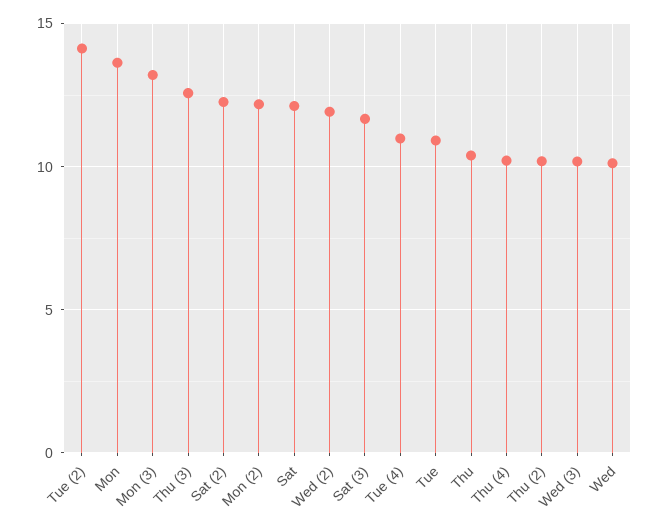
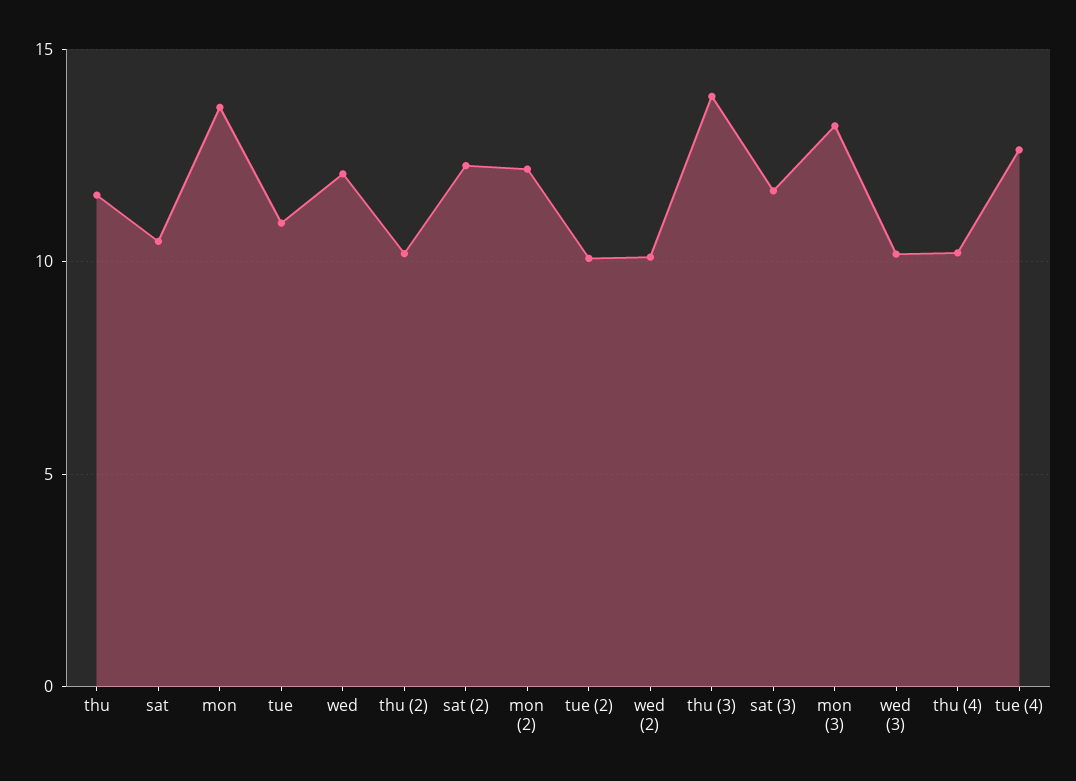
Tue (2): 14 -> 10
Thu (3): 12.5 -> 14
Sat: 12 -> 10.5
Wed (2): 12 -> 10
Tue (4): 11 -> 12.5
Thu: 10.5 -> 11.5
Wed: 10 -> 12

